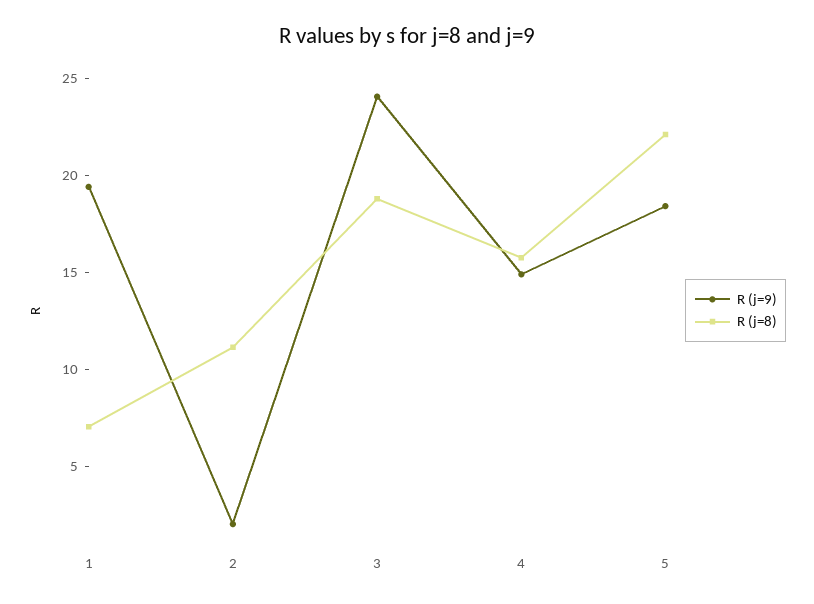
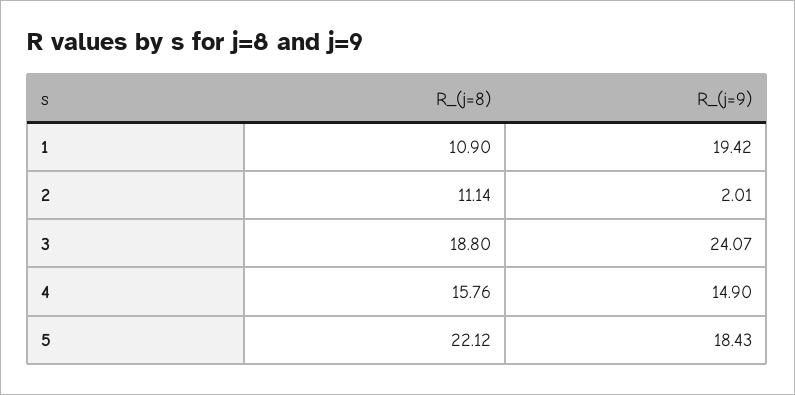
R (j=8), 1: 7 -> 10.9

